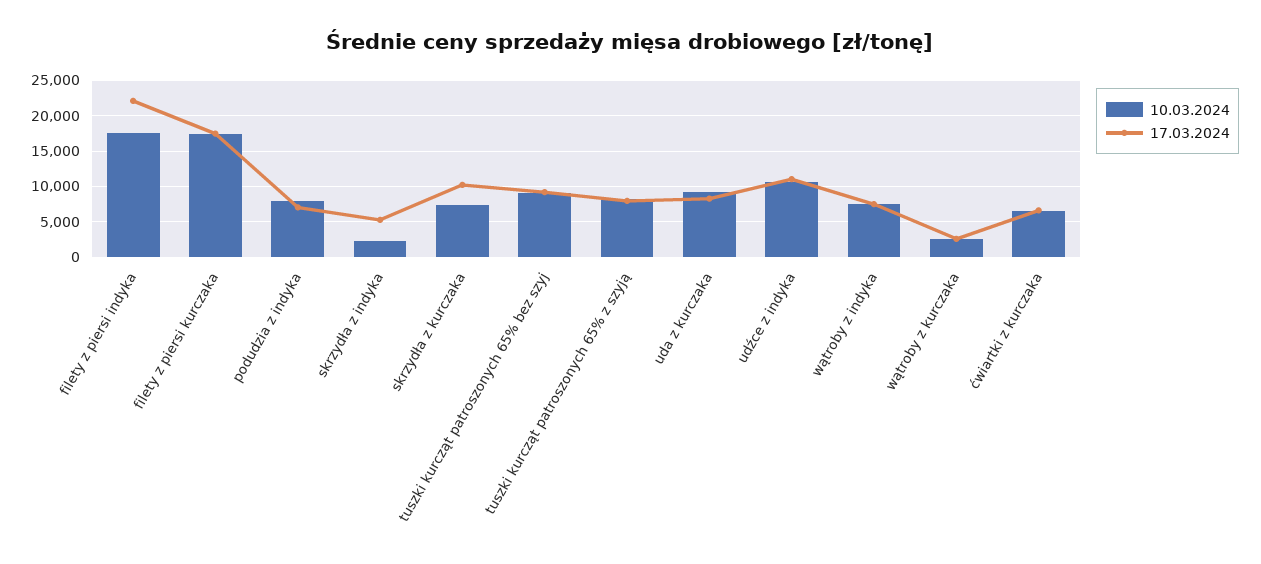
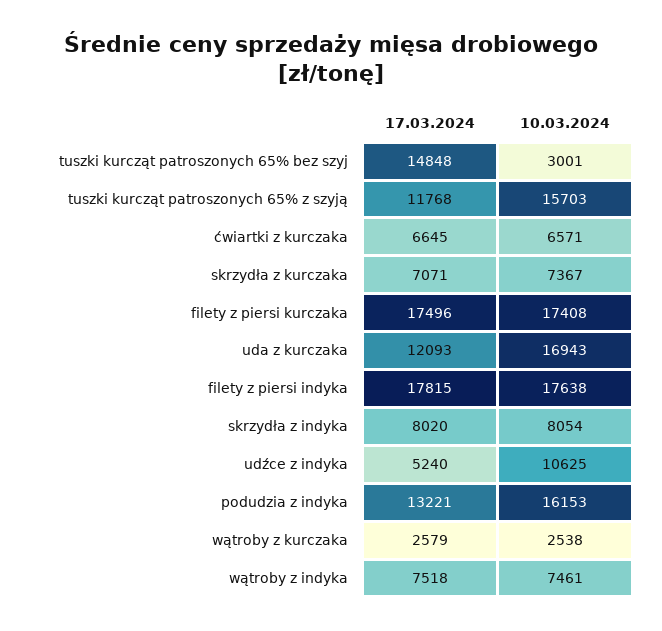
17.03.2024, filety z piersi indyka: 22000 -> 17815
10.03.2024, podudzia z indyka: 8000 -> 16153
17.03.2024, podudzia z indyka: 7000 -> 13221
10.03.2024, skrzydła z indyka: 2000 -> 8054
17.03.2024, skrzydła z indyka: 5000 -> 8020
17.03.2024, skrzydła z kurczaka: 10000 -> 7071
10.03.2024, tuszki kurcząt patroszonych 65% bez szyj: 9000 -> 3001
17.03.2024, tuszki kurcząt patroszonych 65% bez szyj: 9000 -> 14848
10.03.2024, tuszki kurcząt patroszonych 65% z szyją: 8000 -> 15703
17.03.2024, tuszki kurcząt patroszonych 65% z szyją: 8000 -> 11768
10.03.2024, uda z kurczaka: 9000 -> 16943
17.03.2024, uda z kurczaka: 8000 -> 12093
17.03.2024, udźce z indyka: 11000 -> 5240

